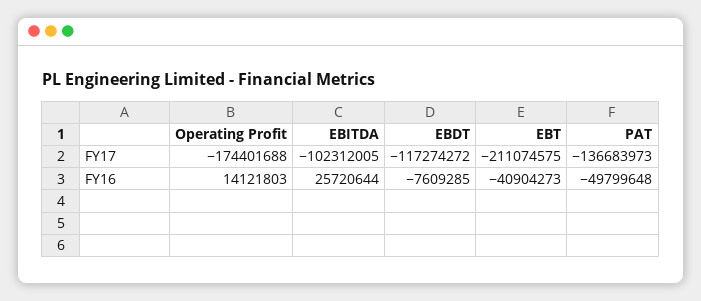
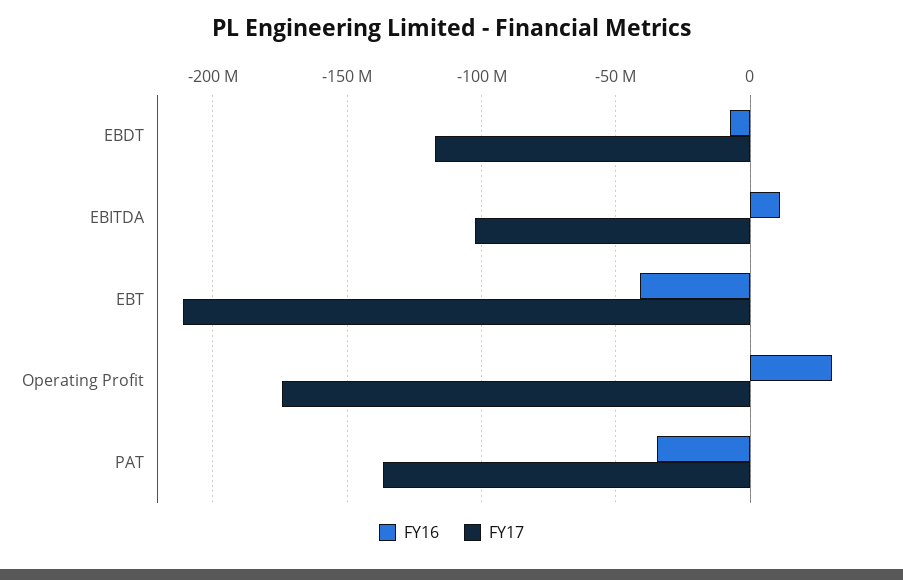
FY16, Operating Profit: 14121803 -> 30000000
FY16, EBITDA: 25720644 -> 10000000
FY16, PAT: -49799648 -> -35000000

